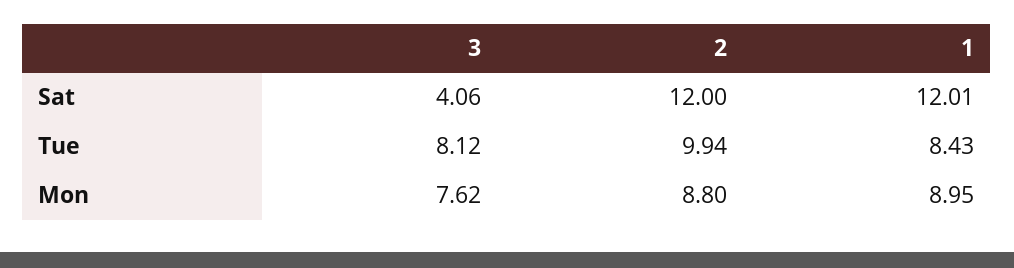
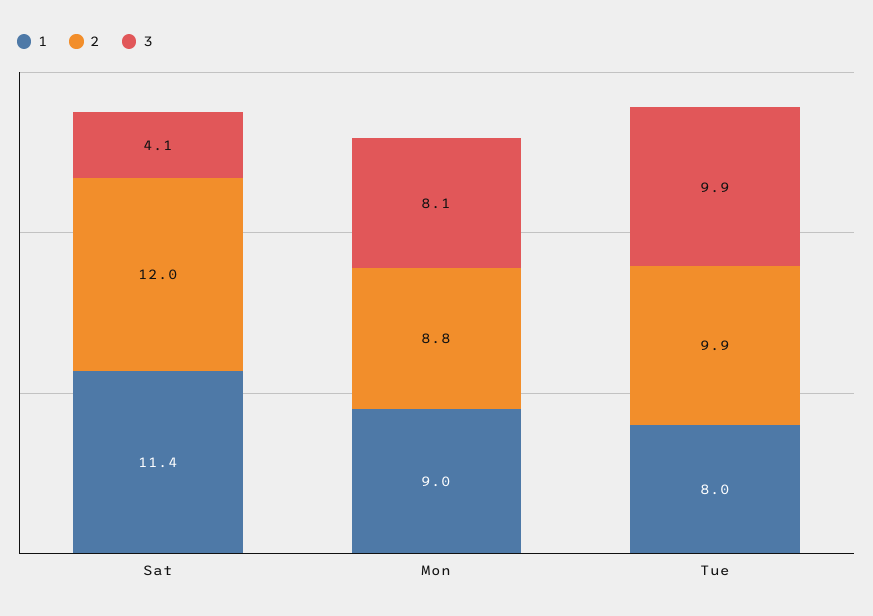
1, Sat: 12.01 -> 11.4
3, Tue: 8.12 -> 9.9
1, Tue: 8.43 -> 8
3, Mon: 7.62 -> 8.1

